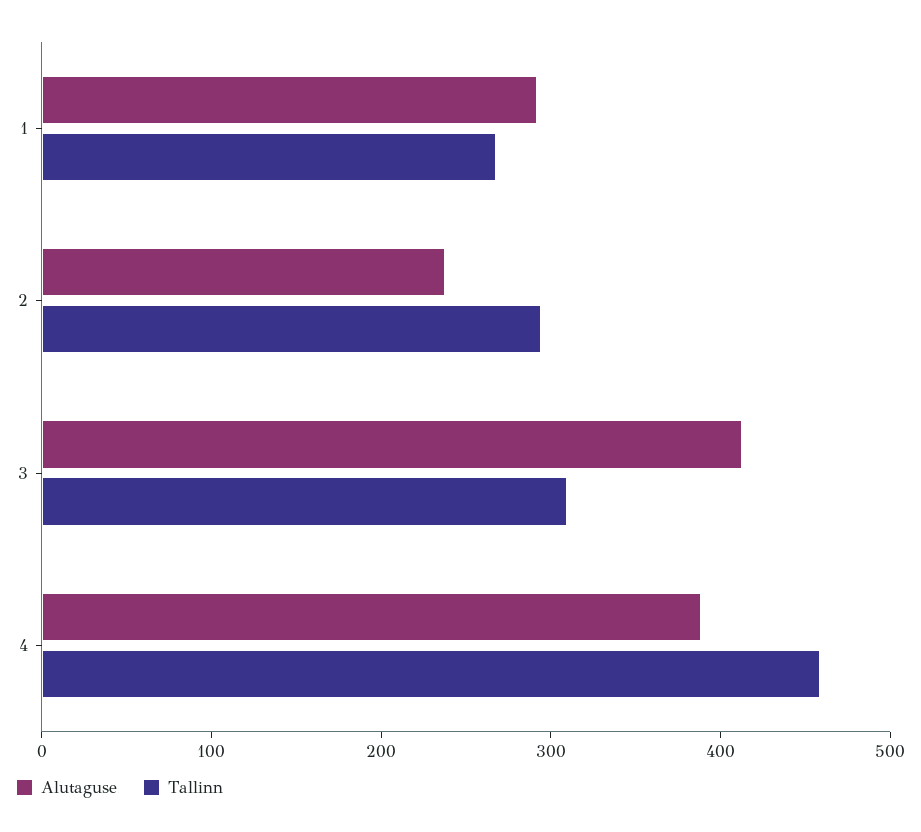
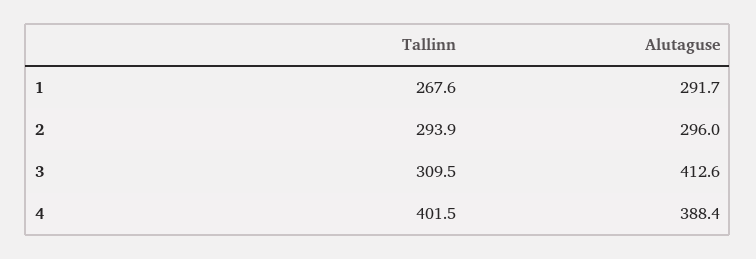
Alutaguse, 2: 240 -> 296
Tallinn, 4: 460 -> 401.5

